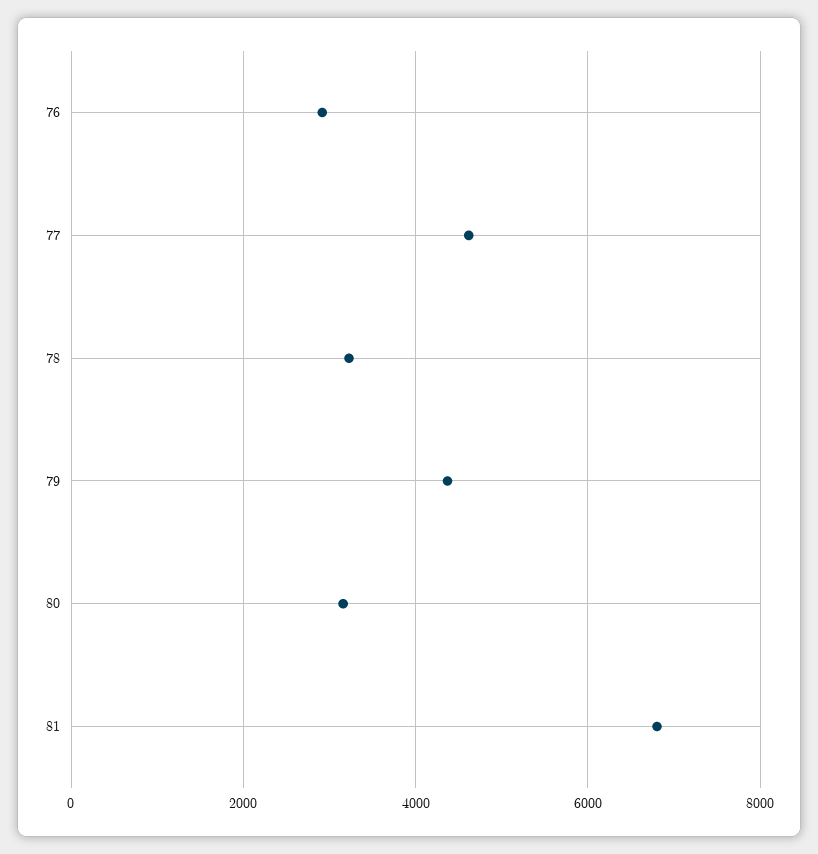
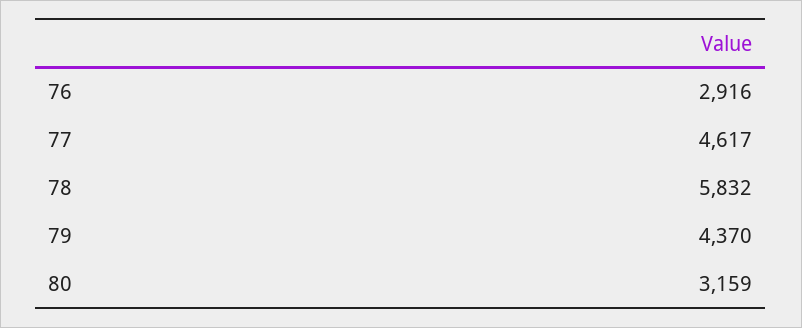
78: 3200 -> 5832
81: 6800 -> none

